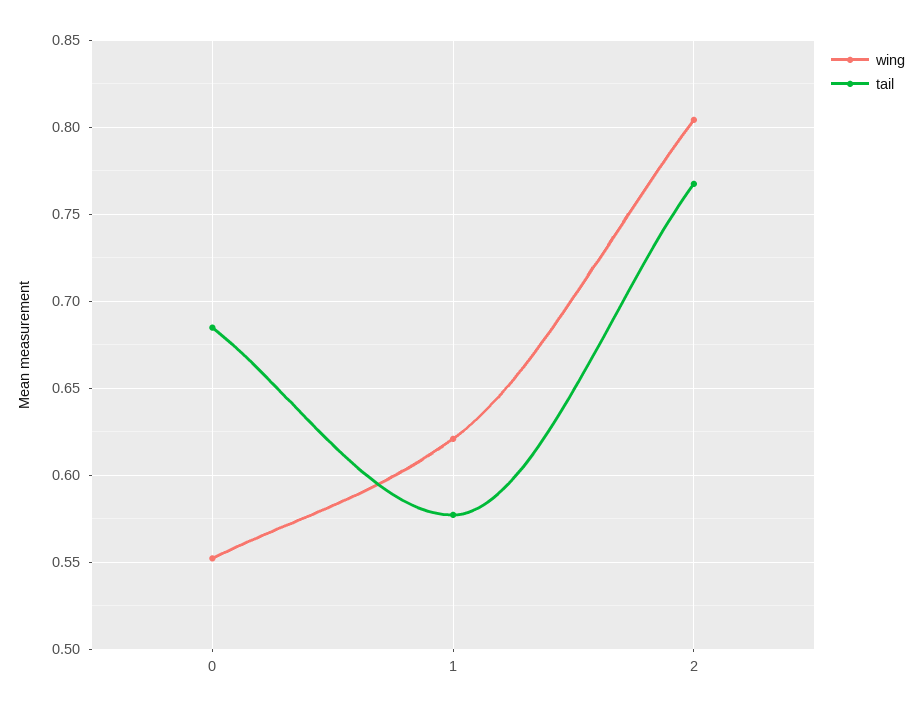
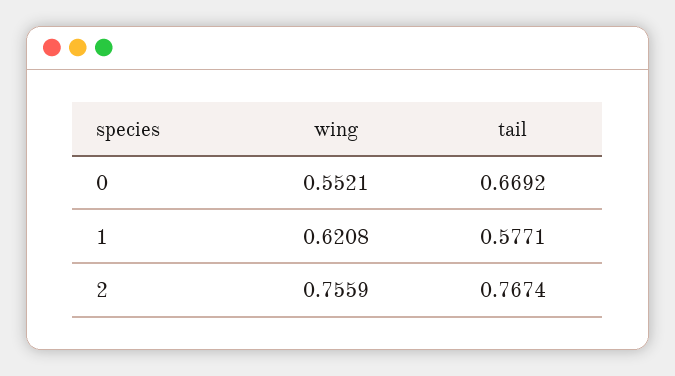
tail, 0: 0.685 -> 0.6692
wing, 2: 0.805 -> 0.7559

